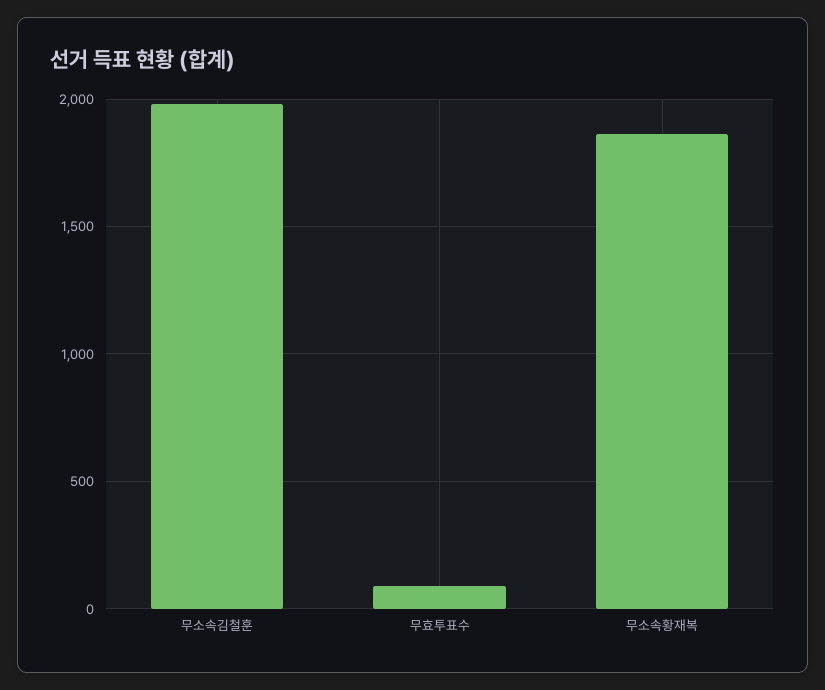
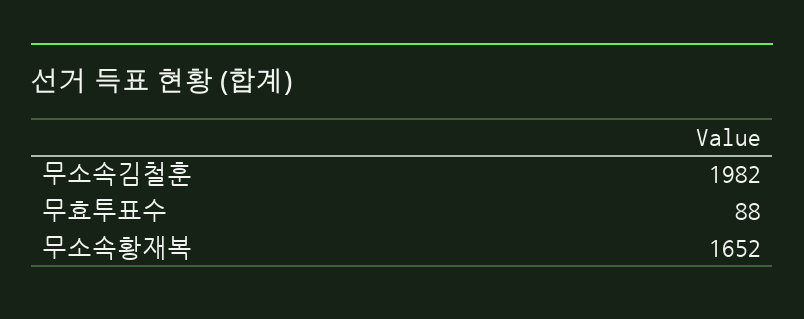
무소속황재복: 1850 -> 1652

